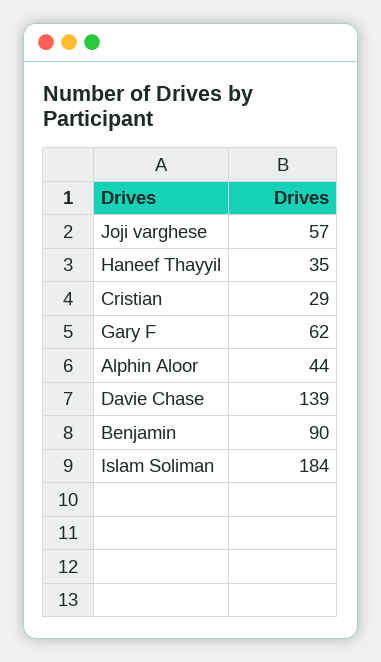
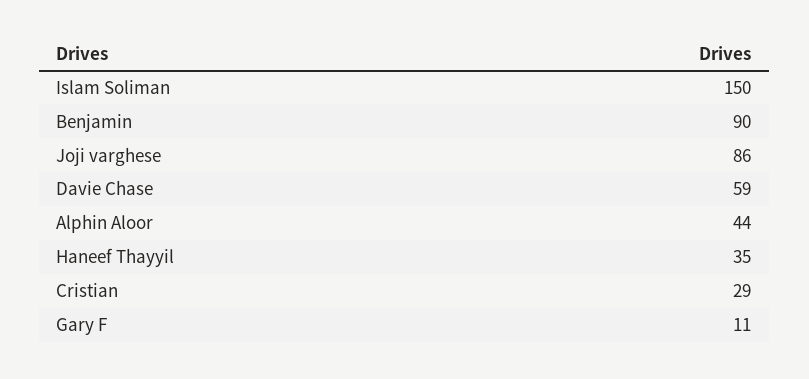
Joji varghese: 57 -> 86
Gary F: 62 -> 11
Davie Chase: 139 -> 59
Islam Soliman: 184 -> 150

